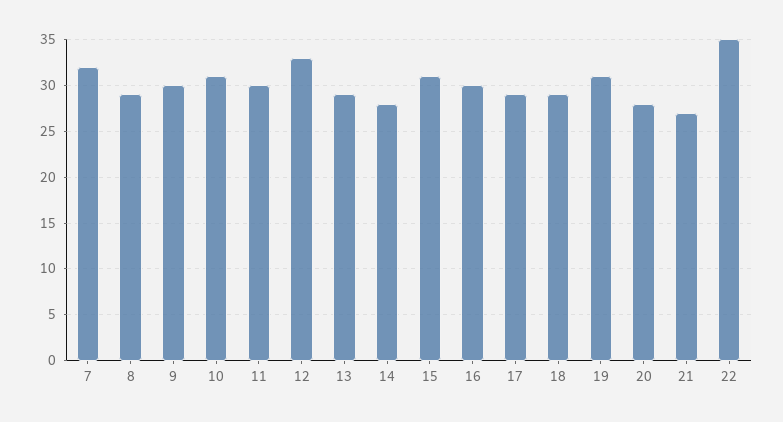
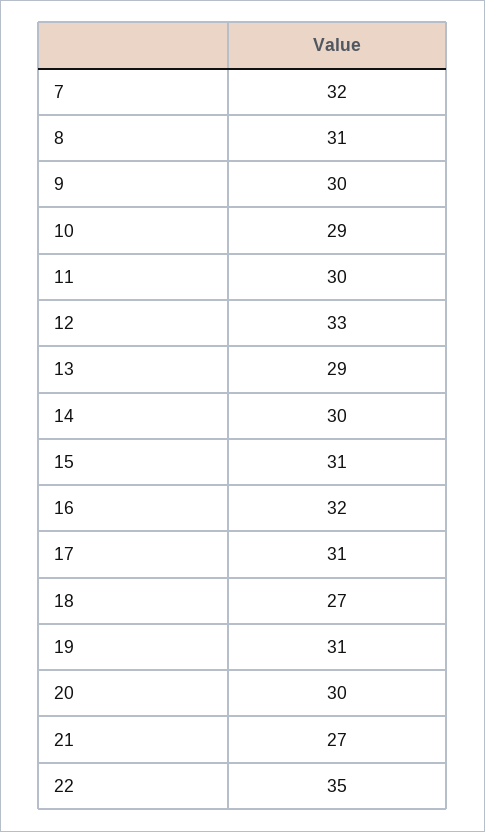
8: 29 -> 31
10: 31 -> 29
14: 28 -> 30
16: 30 -> 32
17: 29 -> 31
18: 29 -> 27
20: 28 -> 30

